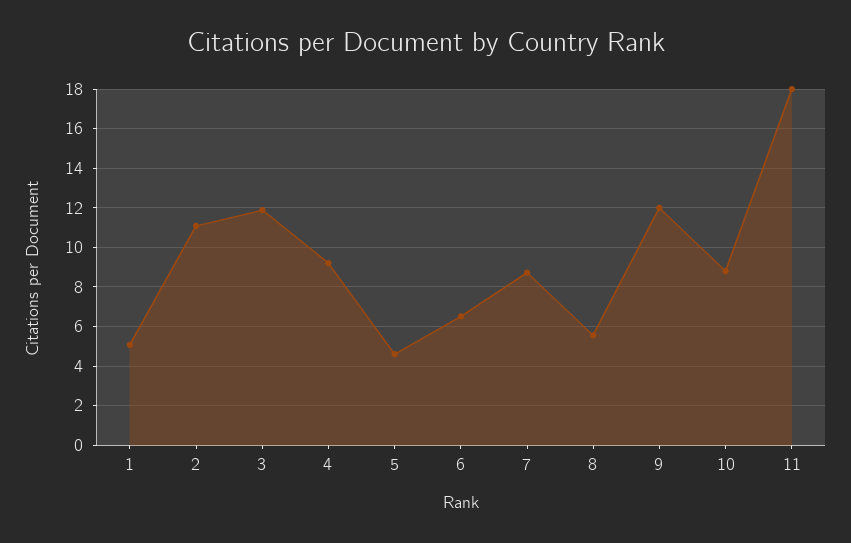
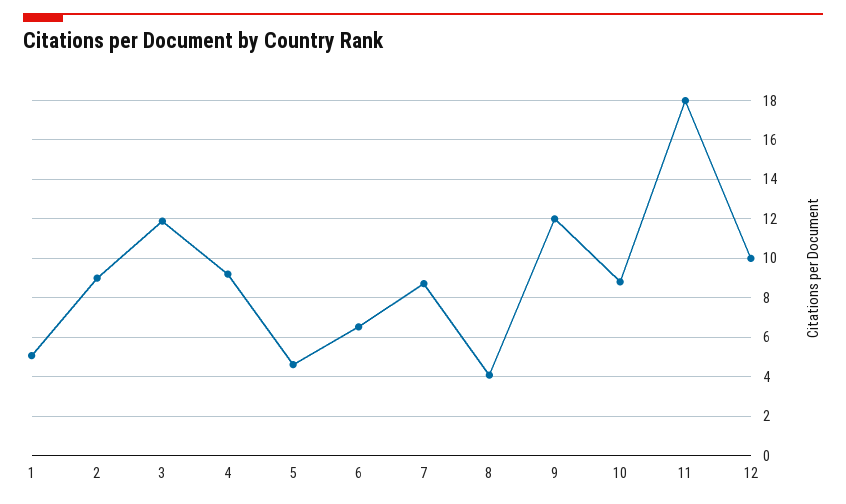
2: 11 -> 9
8: 5.5 -> 4
12: none -> 10

